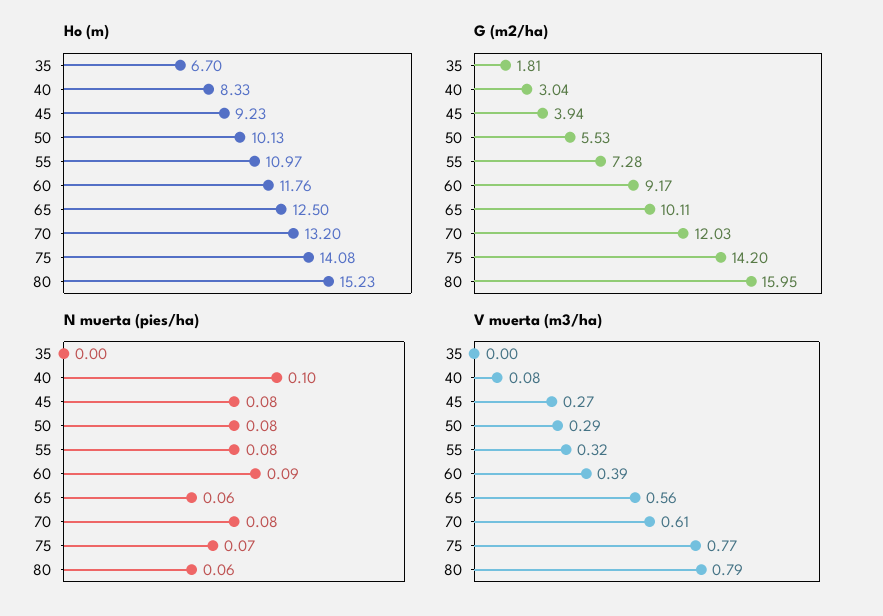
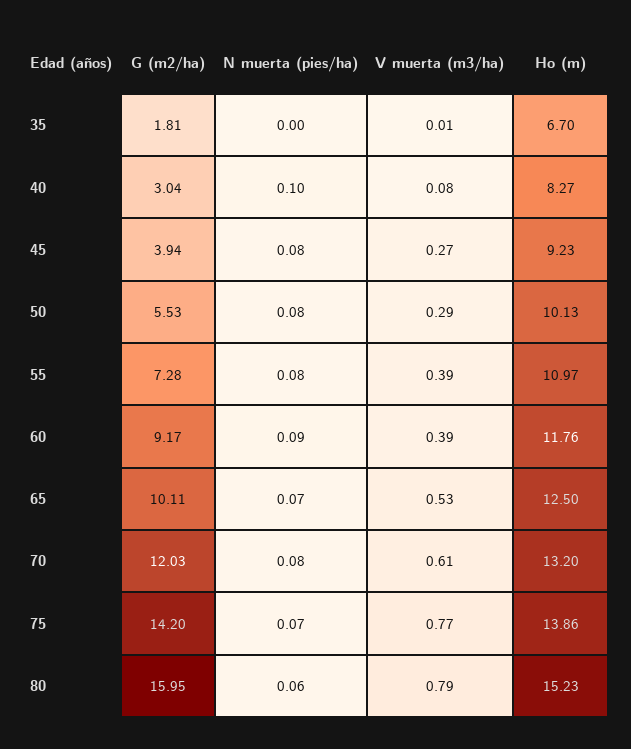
Ho (m), 40: 8.33 -> 8.27
Ho (m), 75: 14.08 -> 13.86
N muerta (pies/ha), 65: 0.06 -> 0.07
V muerta (m3/ha), 35: 0 -> 0.01
V muerta (m3/ha), 55: 0.32 -> 0.39
V muerta (m3/ha), 65: 0.56 -> 0.53

